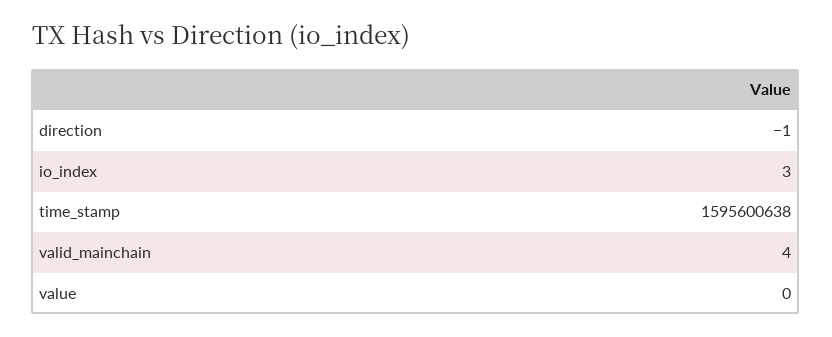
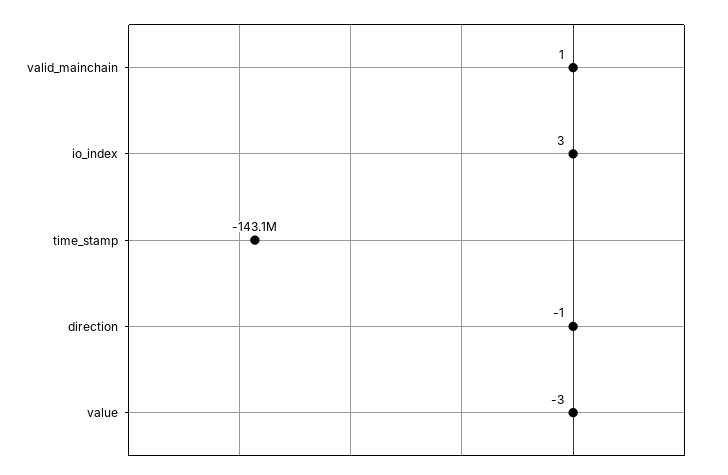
time_stamp: 1595600638 -> -143100000
valid_mainchain: 4 -> 1
value: 0 -> -3

